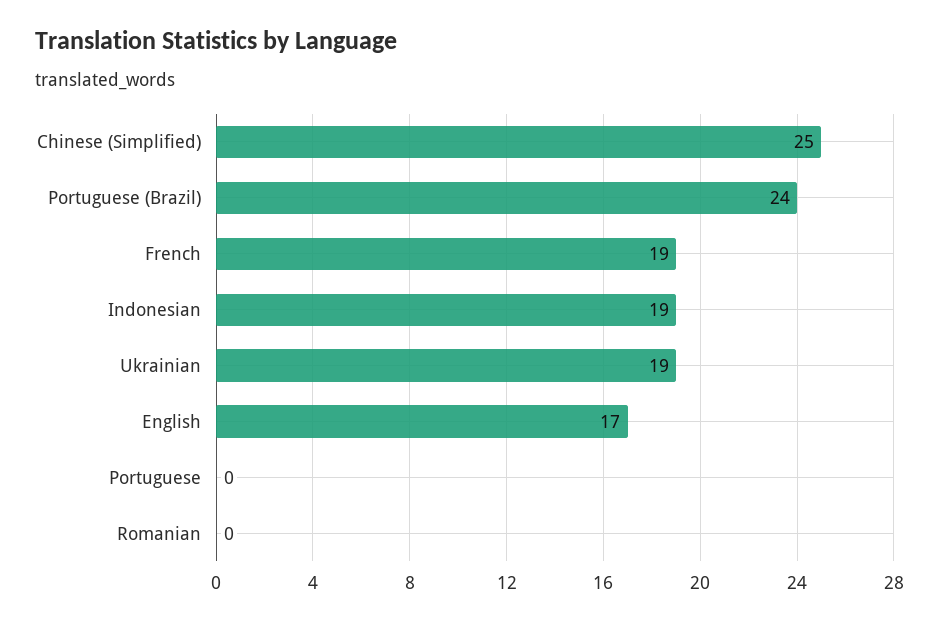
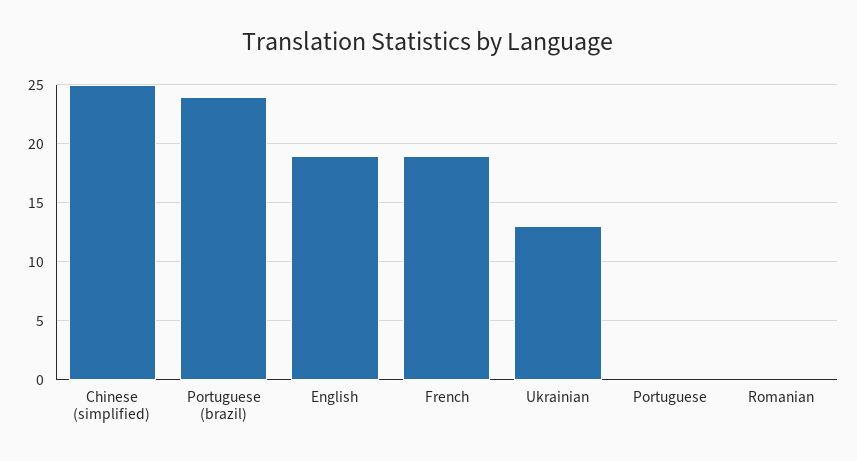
Indonesian: 19 -> none
Ukrainian: 19 -> 13
English: 17 -> 19

